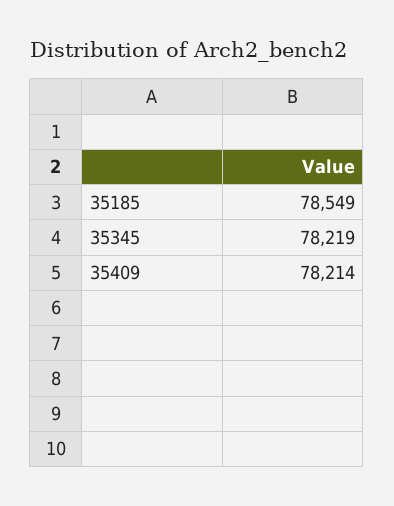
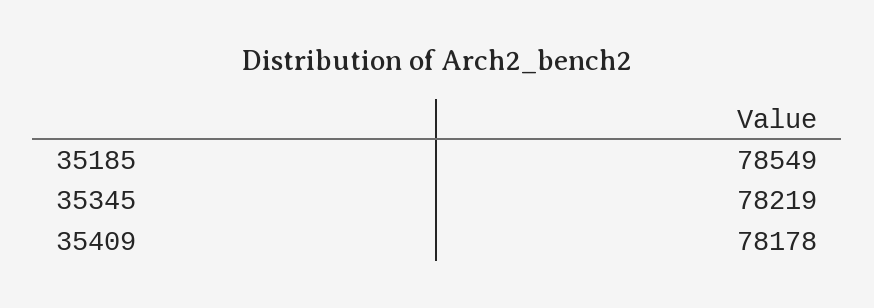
35409: 78214 -> 78178

